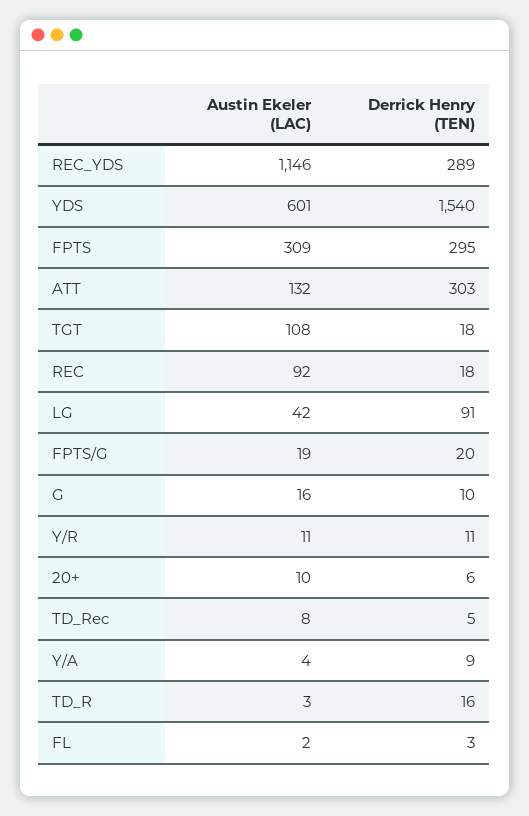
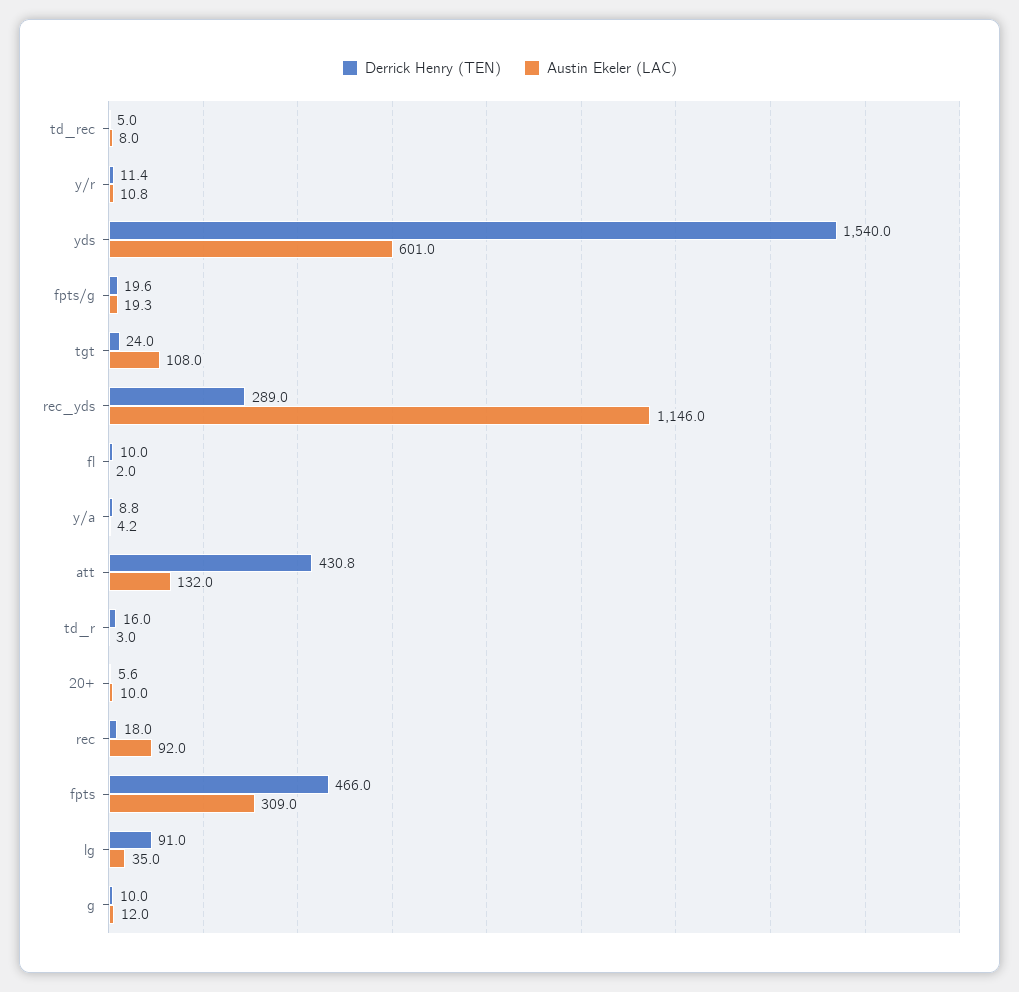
Derrick Henry (TEN), FPTS: 295 -> 466
Derrick Henry (TEN), ATT: 303 -> 430.8
Derrick Henry (TEN), TGT: 18 -> 24
Austin Ekeler (LAC), LG: 42 -> 35
Austin Ekeler (LAC), G: 16 -> 12
Derrick Henry (TEN), FL: 3 -> 10

